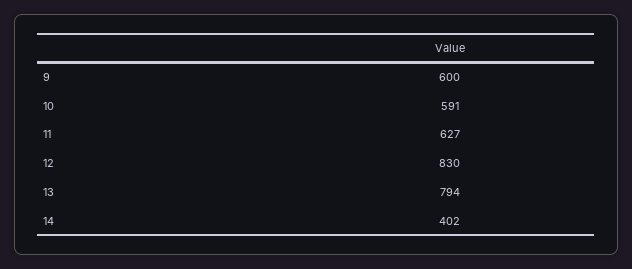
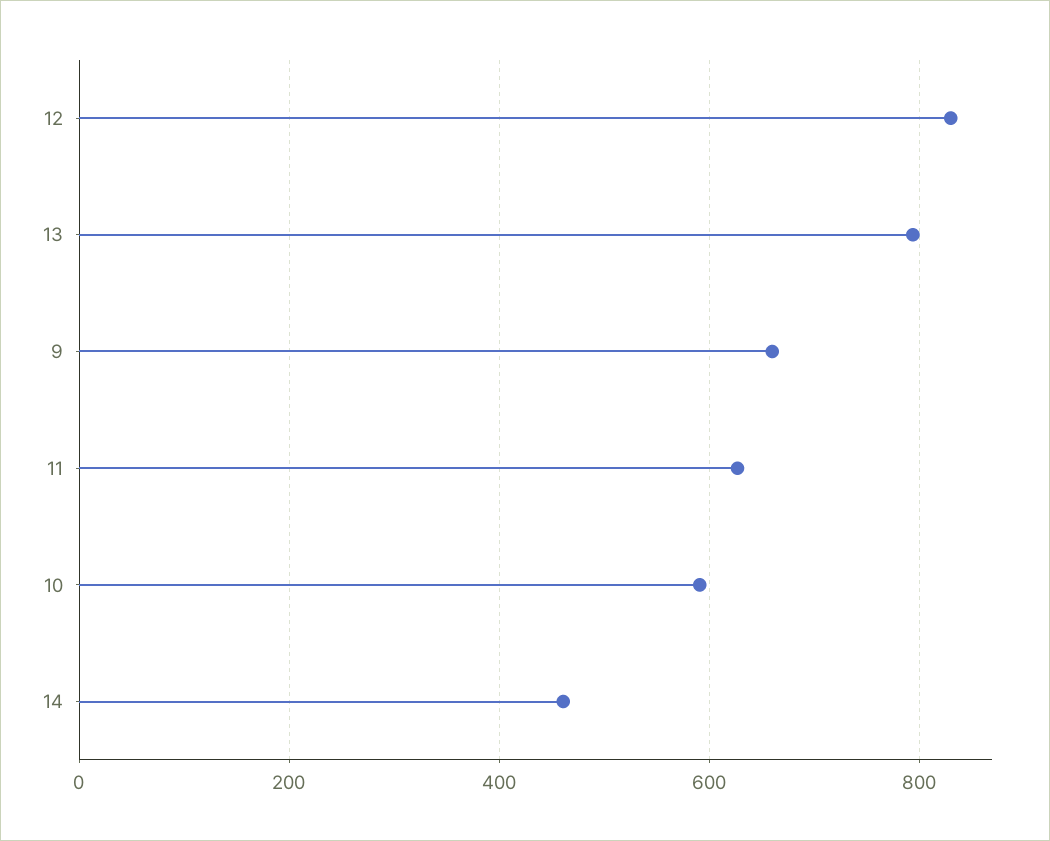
9: 600 -> 660
14: 402 -> 460

